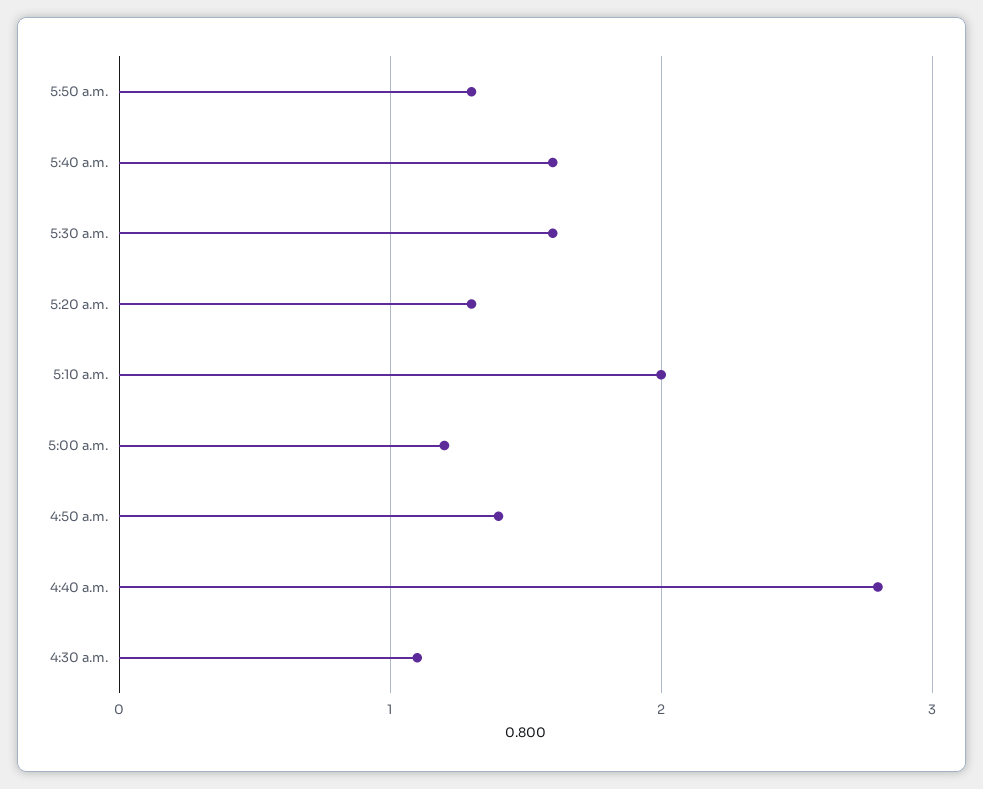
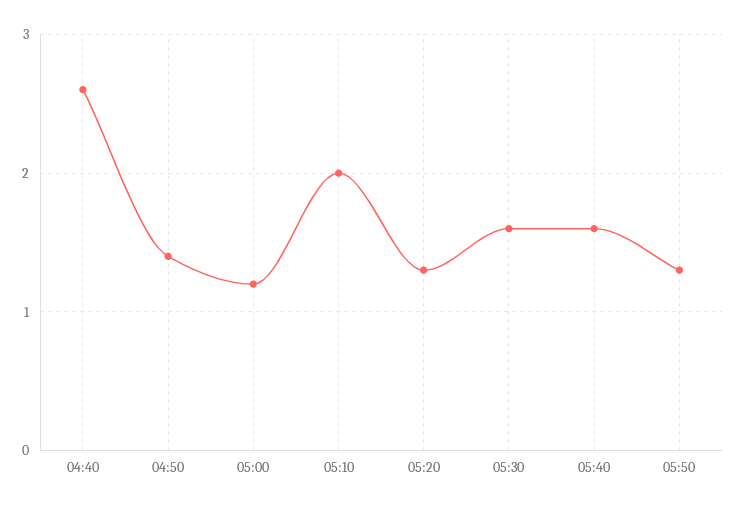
4:40 a.m.: 2.8 -> 2.6
4:30 a.m.: 1.1 -> none

